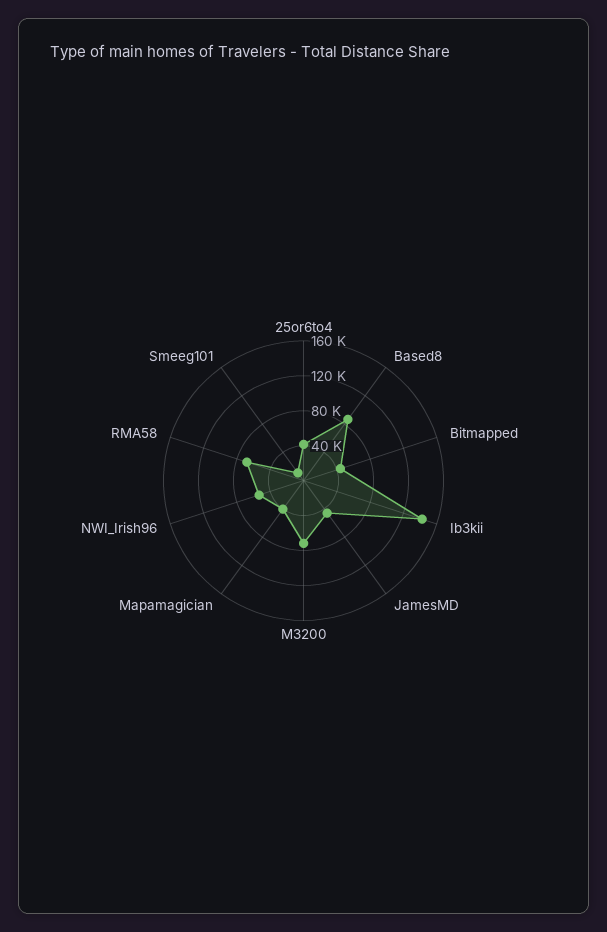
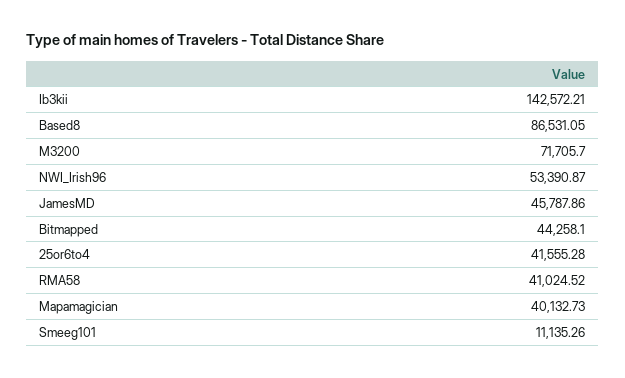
RMA58: 70000 -> 41024.52

